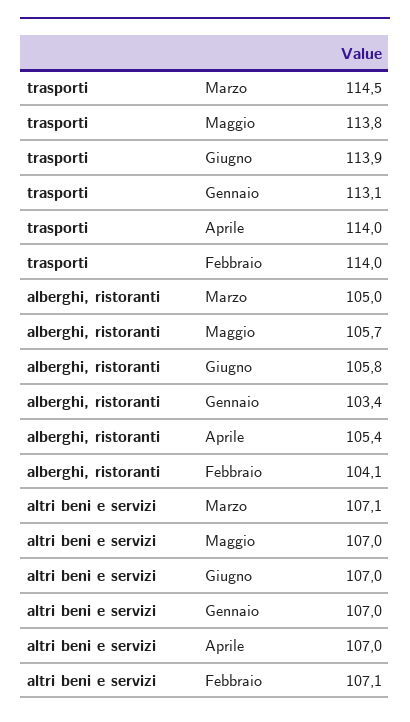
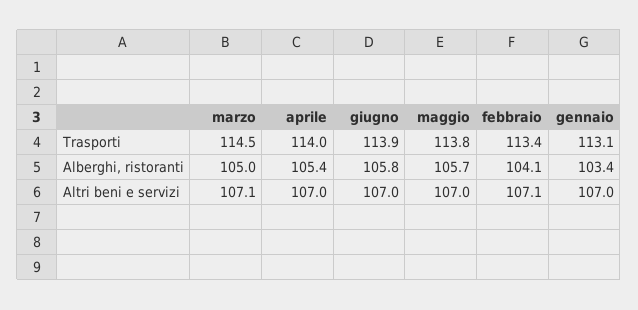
trasporti, Febbraio: 114 -> 113.4

